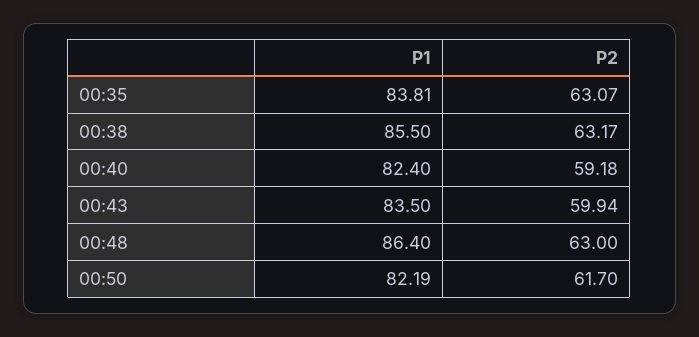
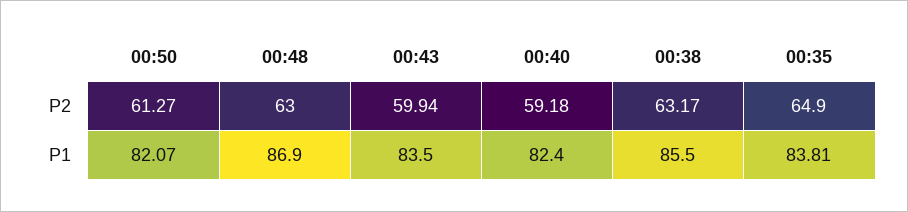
P2, 00:35: 63.07 -> 64.9
P1, 00:48: 86.4 -> 86.9
P1, 00:50: 82.19 -> 82.07
P2, 00:50: 61.7 -> 61.27

